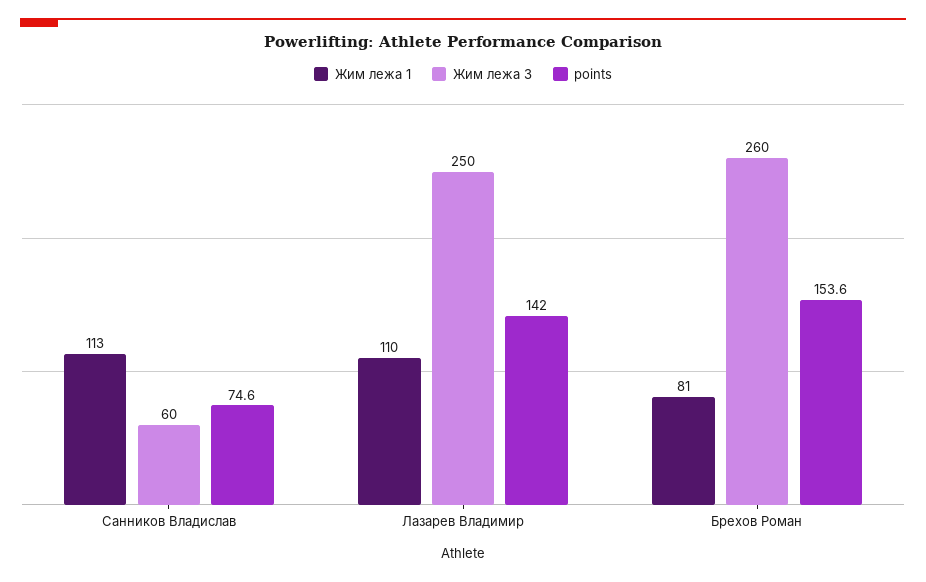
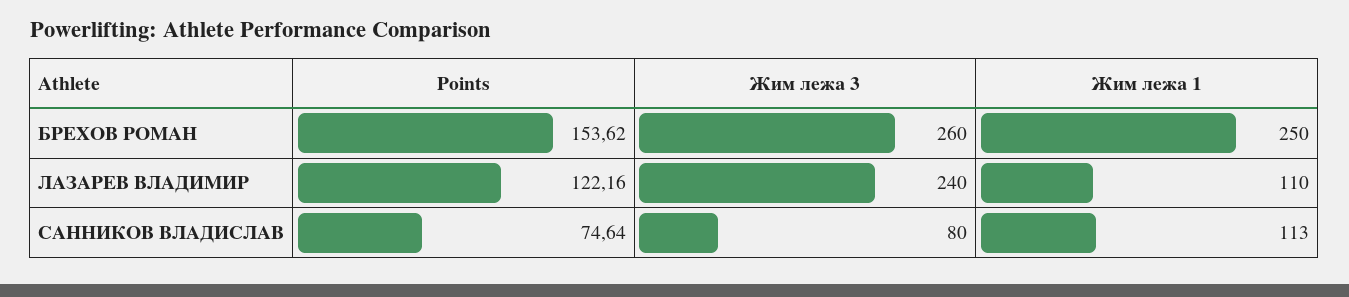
Жим лежа 3, Санников Владислав: 60 -> 80
Жим лежа 3, Лазарев Владимир: 250 -> 240
points, Лазарев Владимир: 142 -> 122.16
Жим лежа 1, Брехов Роман: 81 -> 250

